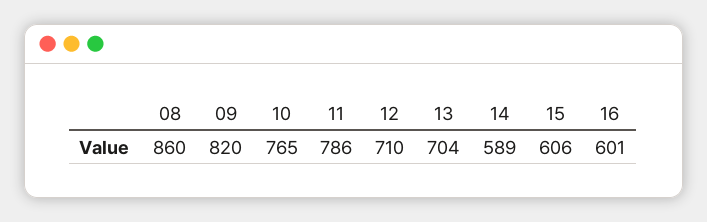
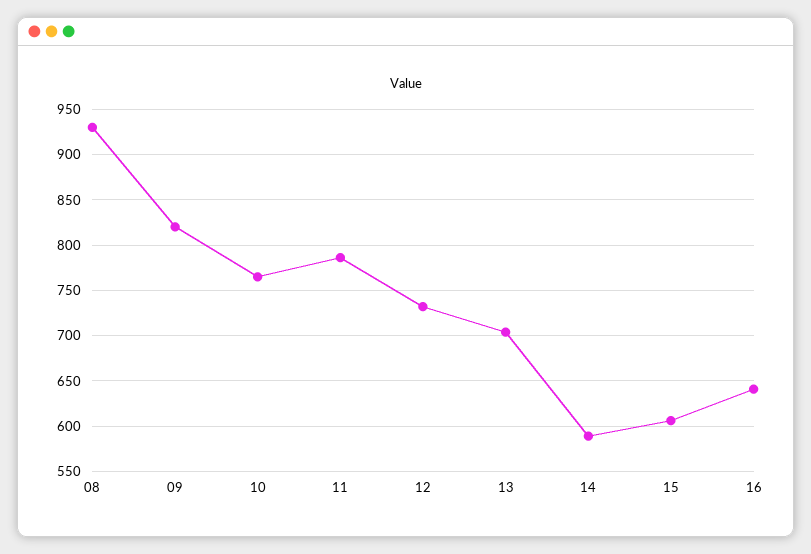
08: 860 -> 930
12: 710 -> 730
16: 601 -> 640

